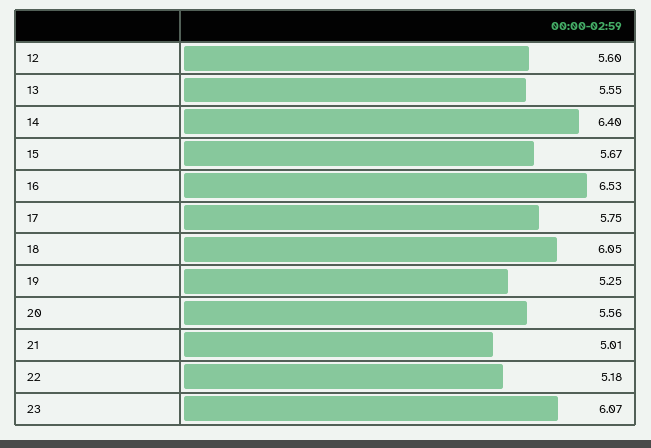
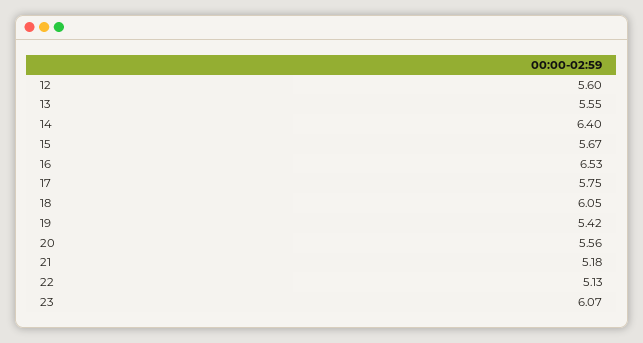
19: 5.25 -> 5.42
21: 5.01 -> 5.18
22: 5.18 -> 5.13

